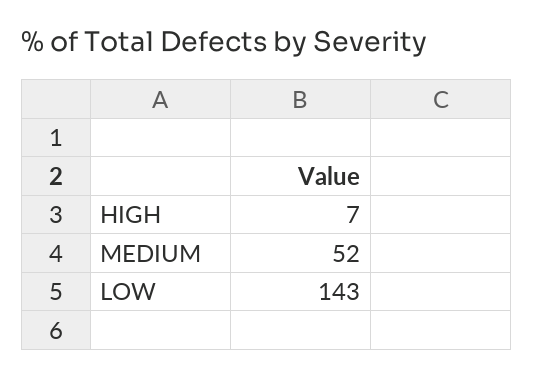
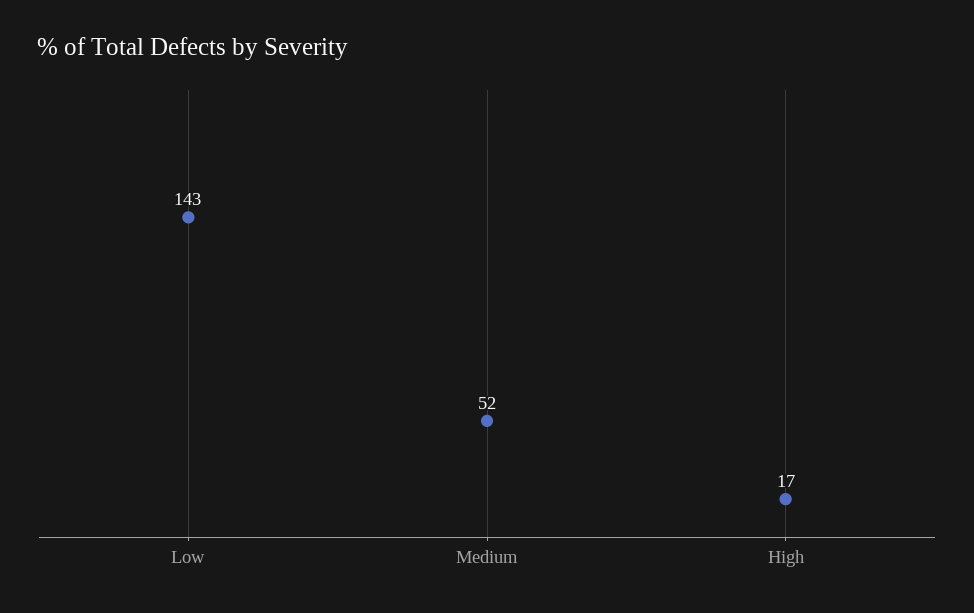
HIGH: 7 -> 17

